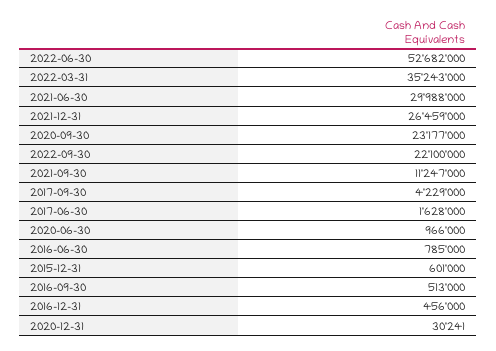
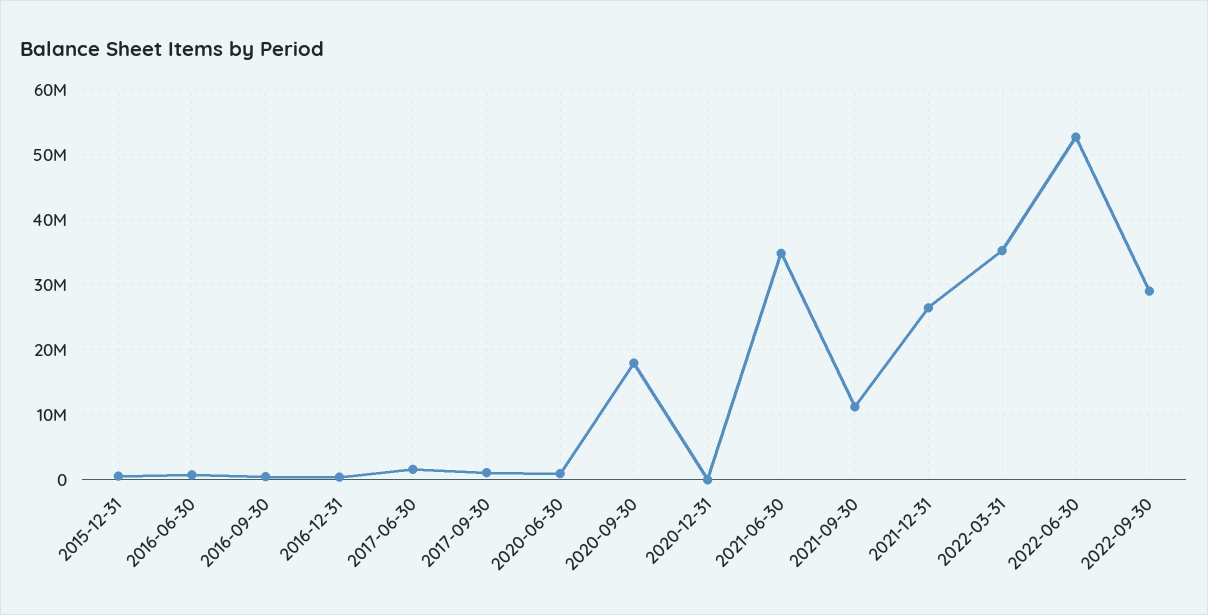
2021-06-30: 29988000 -> 35000000
2020-09-30: 23177000 -> 18000000
2022-09-30: 22100000 -> 29000000
2017-09-30: 4229000 -> 1000000

